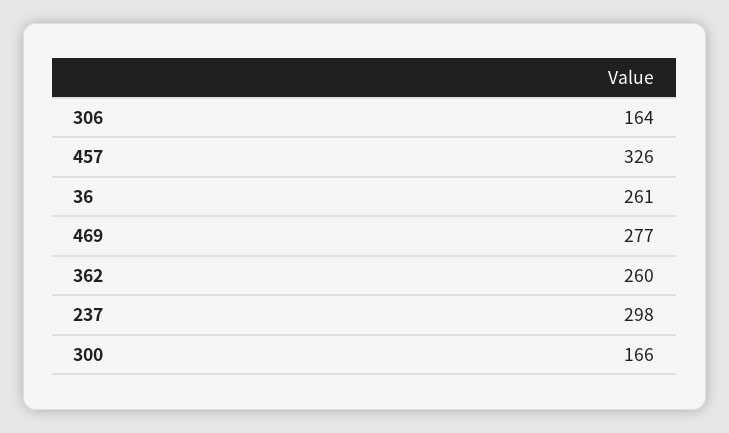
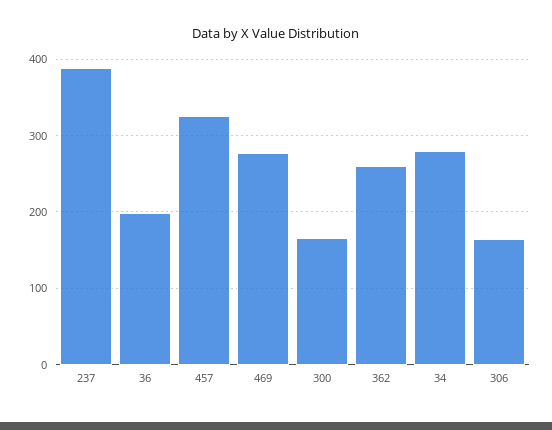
36: 261 -> 200
237: 298 -> 390
34: none -> 280

